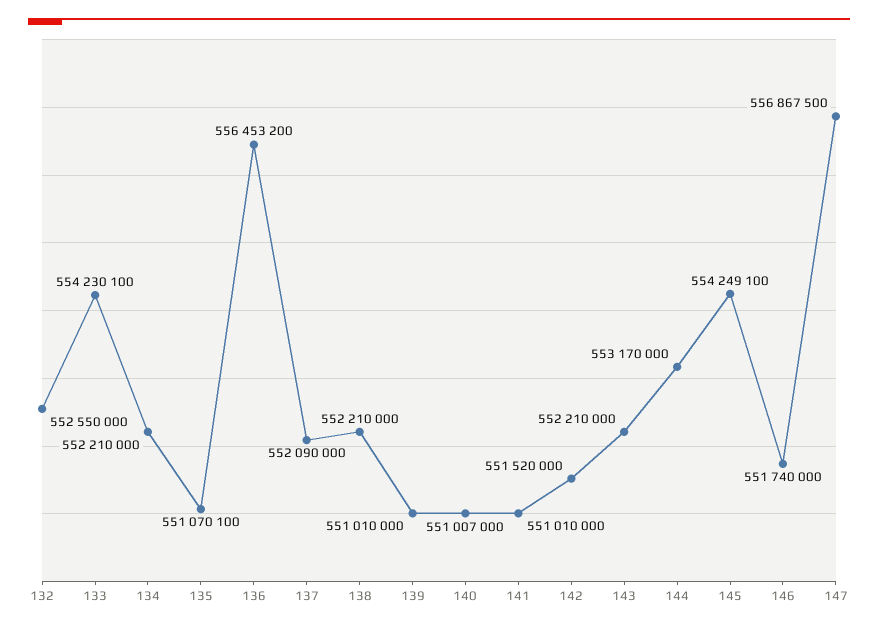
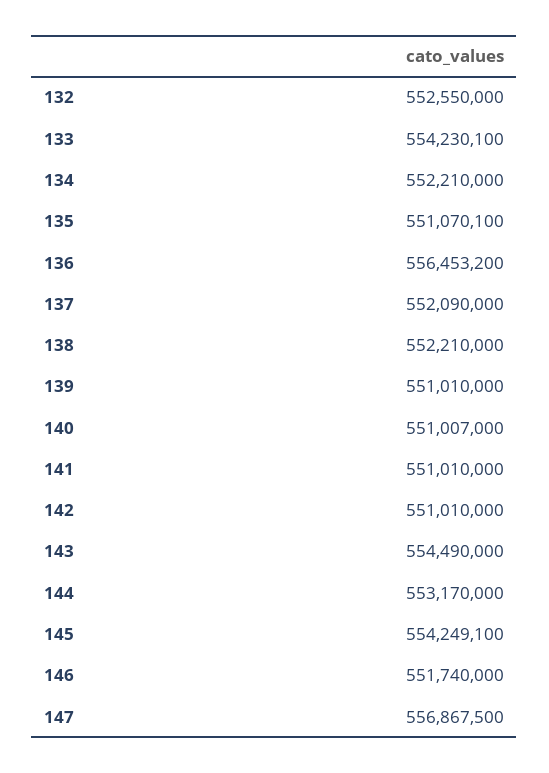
142: 551520000 -> 551010000
143: 552210000 -> 554490000

